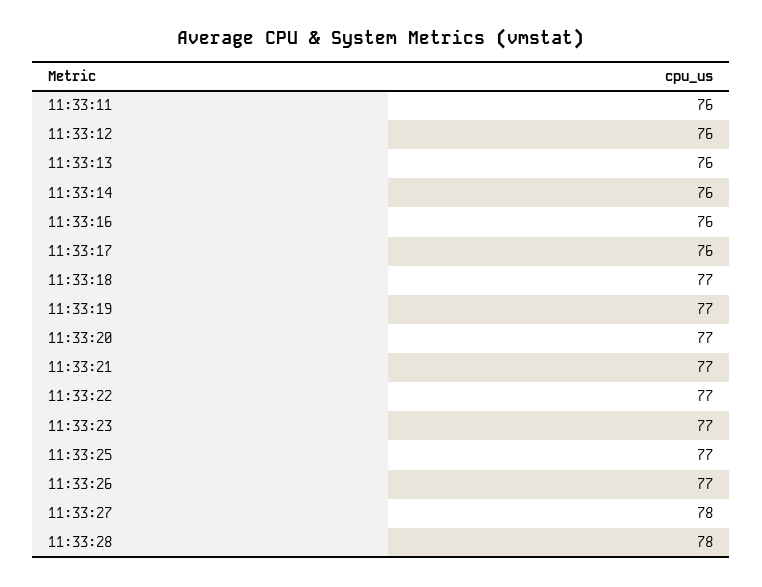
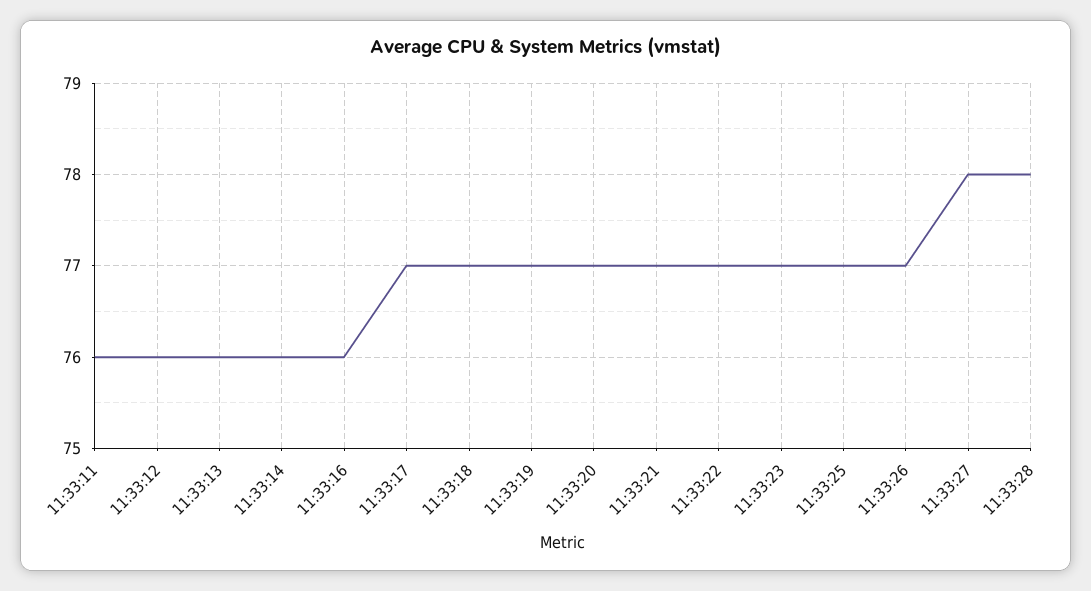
11:33:17: 76 -> 77

